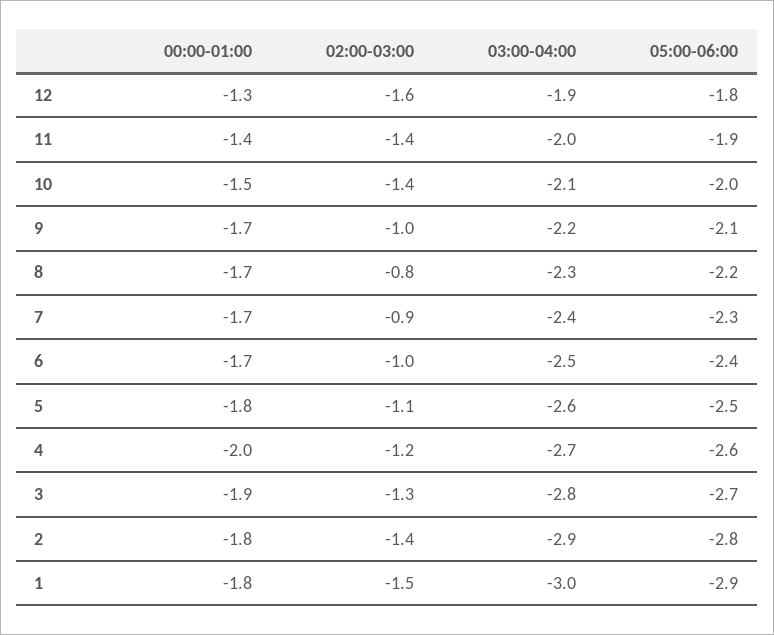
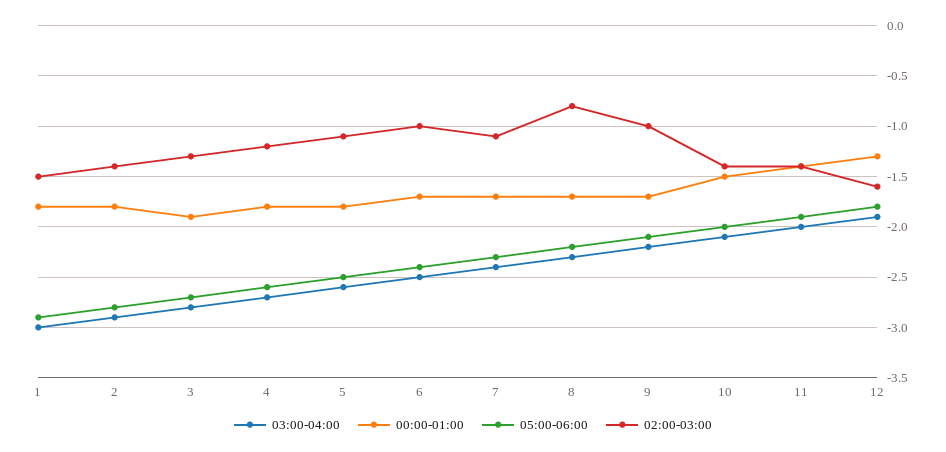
02:00-03:00, 7: -0.9 -> -1.1
00:00-01:00, 4: -2 -> -1.8

